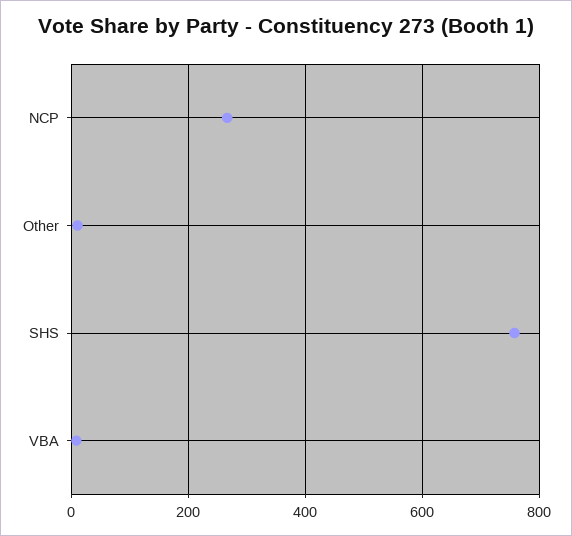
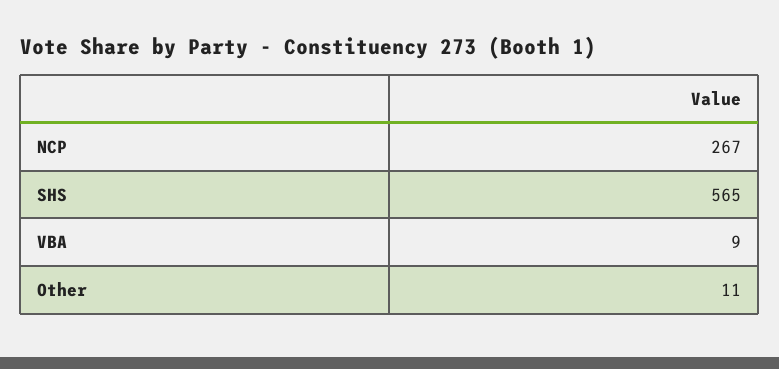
SHS: 760 -> 565

